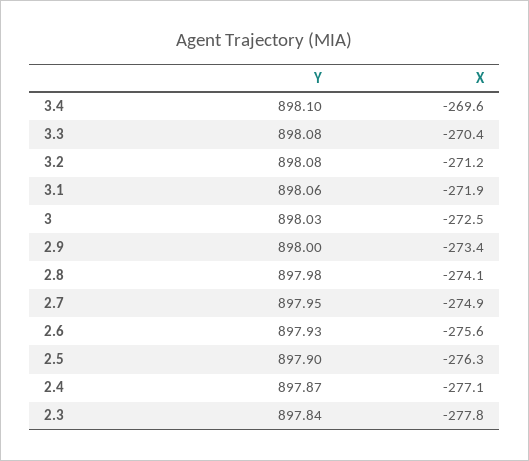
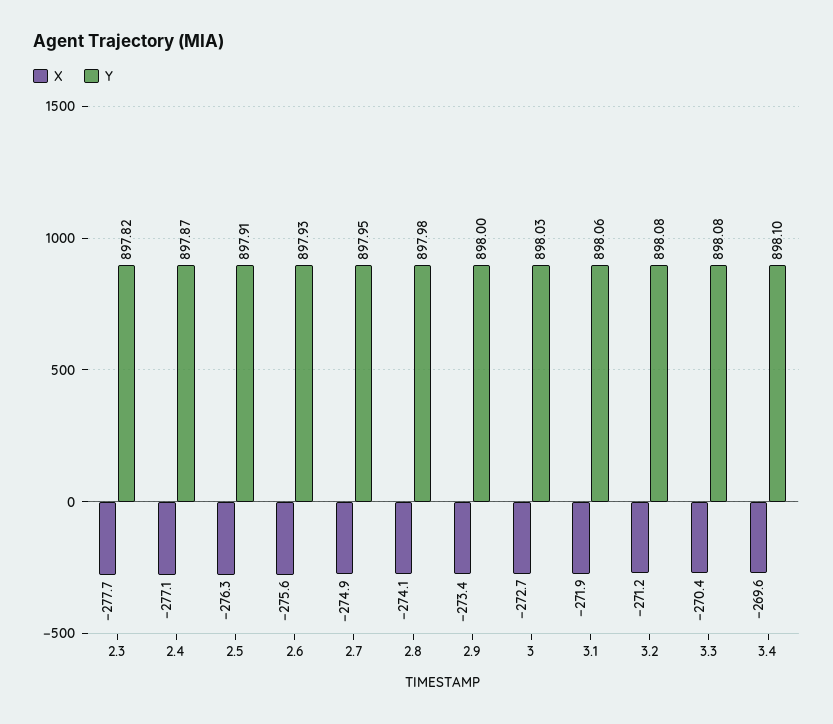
X, 3: -272.5 -> -272.7
Y, 2.5: 897.9 -> 897.91
Y, 2.3: 897.84 -> 897.82
X, 2.3: -277.8 -> -277.7

